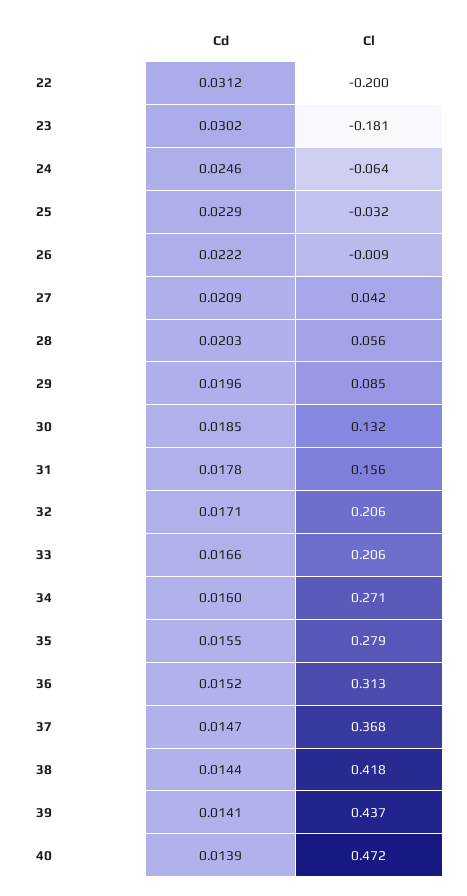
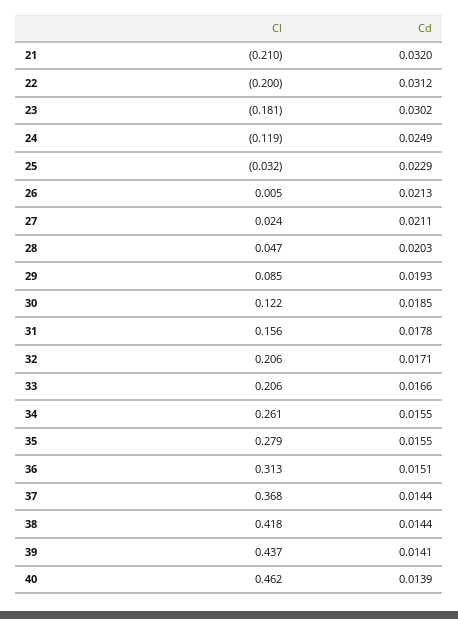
Cd, 24: 0.0246 -> 0.0249
Cl, 24: -0.064 -> -0.119
Cd, 26: 0.0222 -> 0.0213
Cl, 26: -0.009 -> 0.005
Cd, 27: 0.0209 -> 0.0211
Cl, 27: 0.042 -> 0.024
Cl, 28: 0.056 -> 0.047
Cd, 29: 0.0196 -> 0.0193
Cl, 30: 0.132 -> 0.122
Cd, 34: 0.016 -> 0.0155
Cl, 34: 0.271 -> 0.261
Cd, 36: 0.0152 -> 0.0151
Cd, 37: 0.0147 -> 0.0144
Cl, 40: 0.472 -> 0.462
Cl, 21: none -> -0.21
Cd, 21: none -> 0.032

